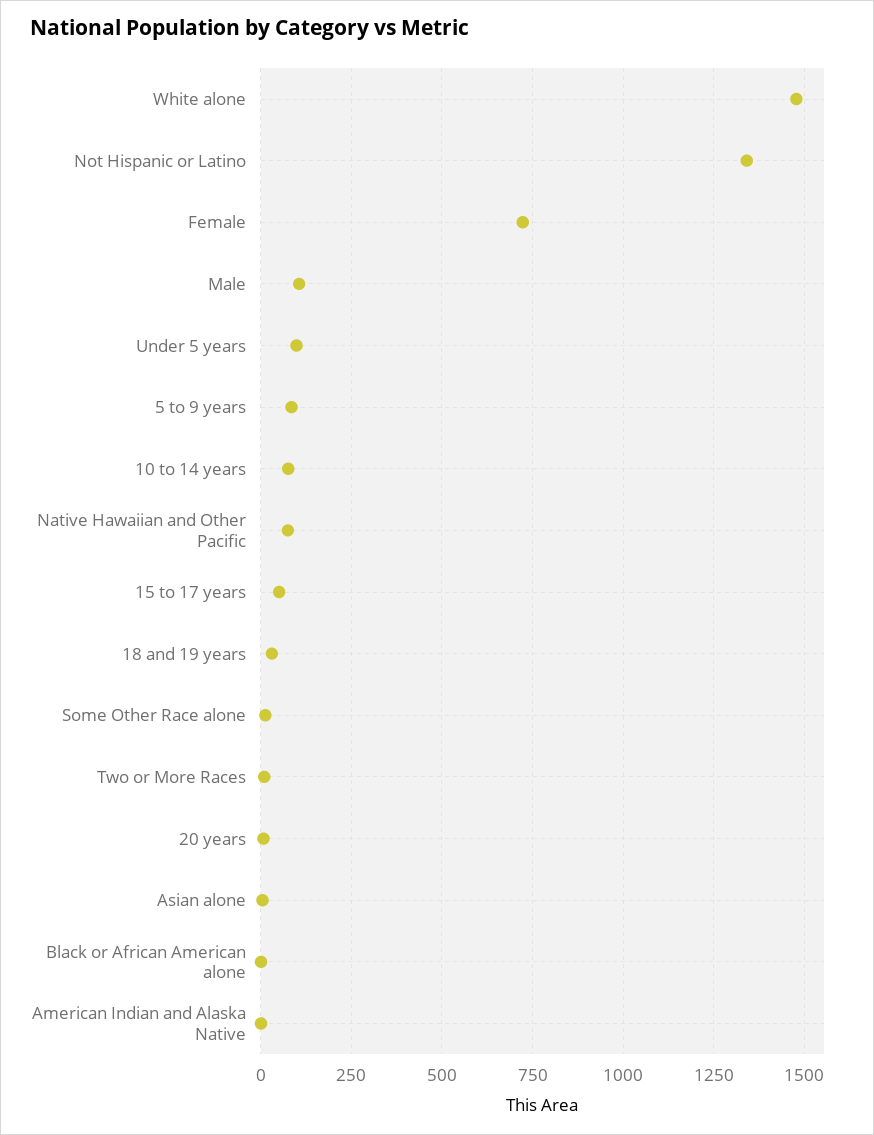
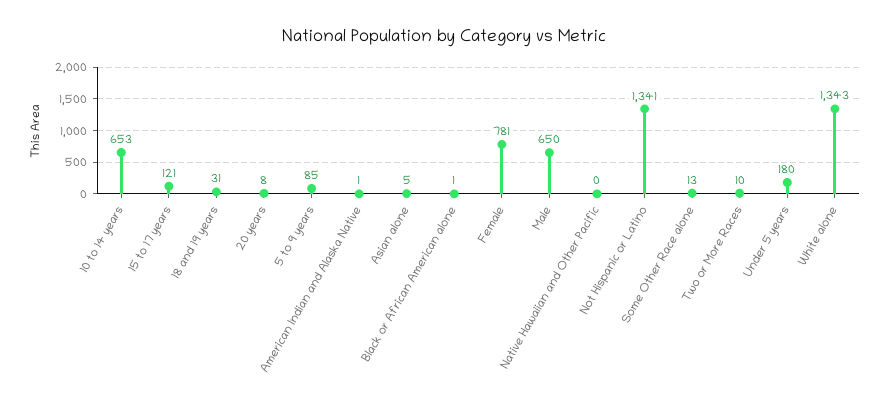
White alone: 1475 -> 1343
Female: 725 -> 781
Male: 100 -> 650
Under 5 years: 100 -> 180
10 to 14 years: 75 -> 653
Native Hawaiian and Other Pacific: 75 -> 0
15 to 17 years: 50 -> 121

